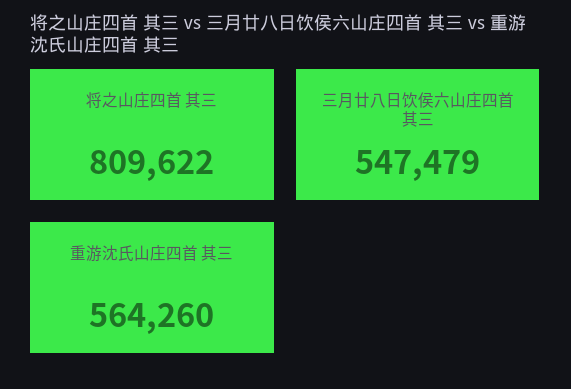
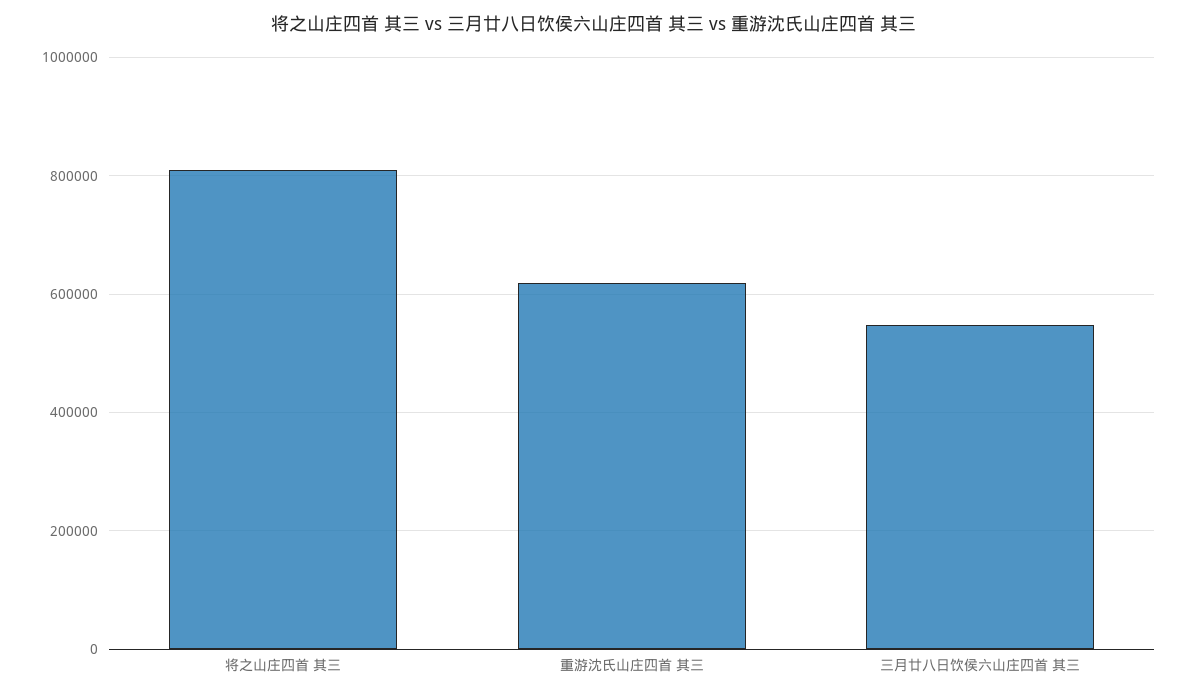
重游沈氏山庄四首 其三: 564260 -> 620000

